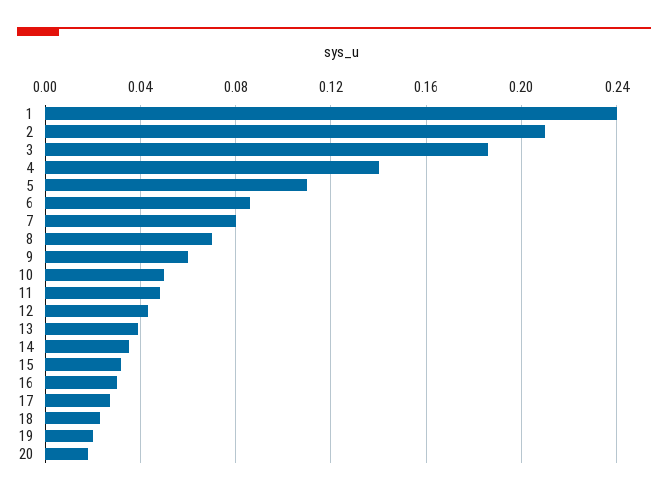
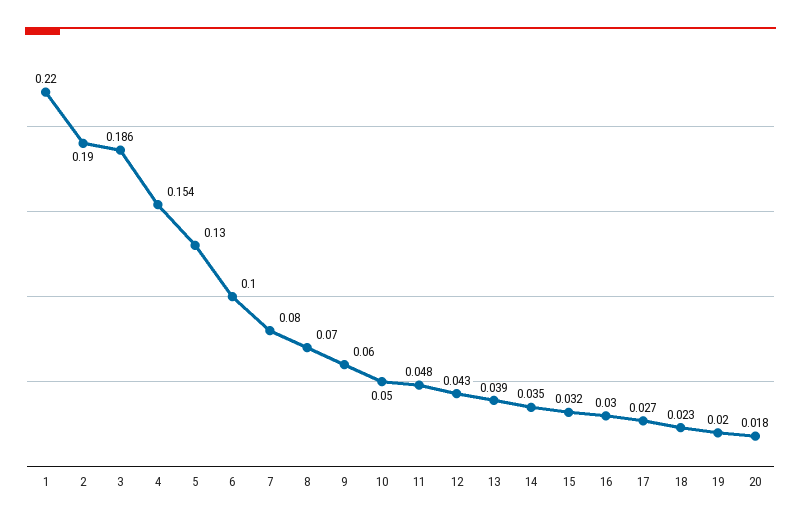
1: 0.24 -> 0.22
2: 0.21 -> 0.19
4: 0.14 -> 0.154
5: 0.11 -> 0.13
6: 0.085 -> 0.1

